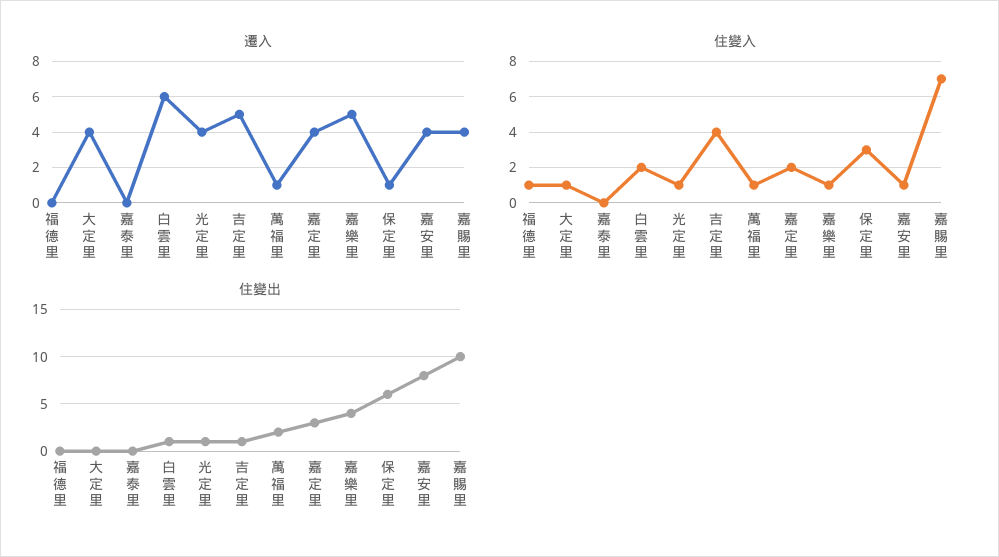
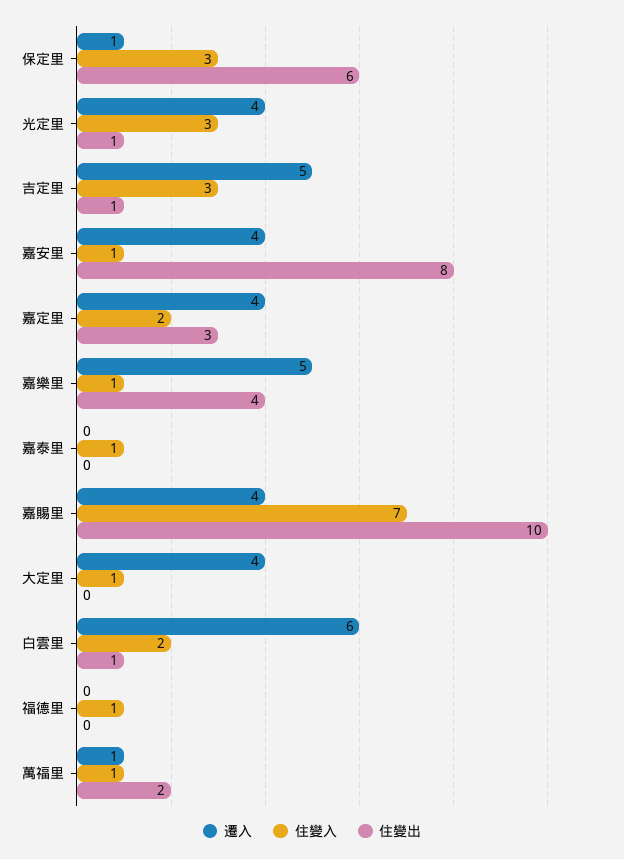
住變入, 嘉泰里: 0 -> 1
住變入, 光定里: 1 -> 3
住變入, 吉定里: 4 -> 3

